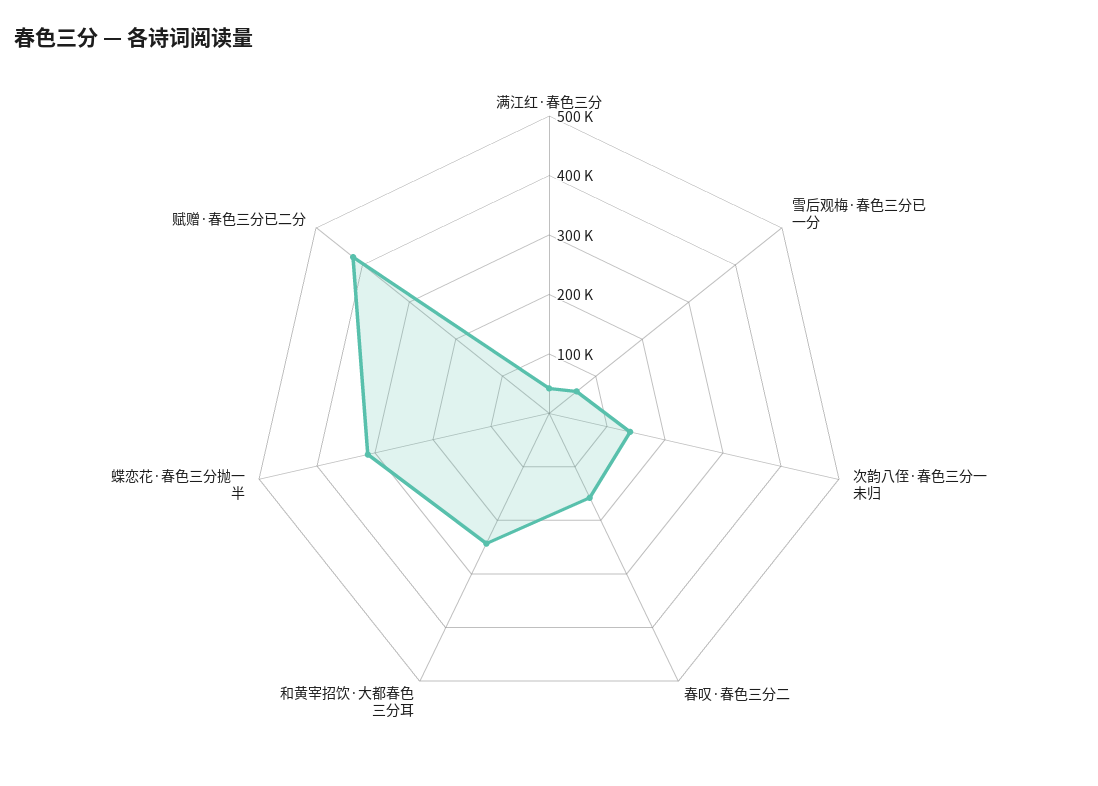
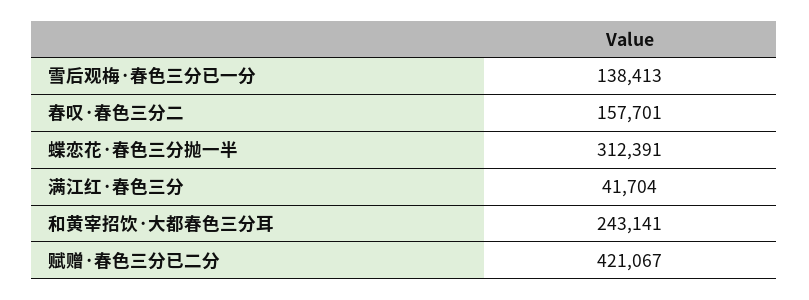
雪后观梅·春色三分已一分: 60000 -> 138413
次韵八侄·春色三分一未归: 140000 -> none

